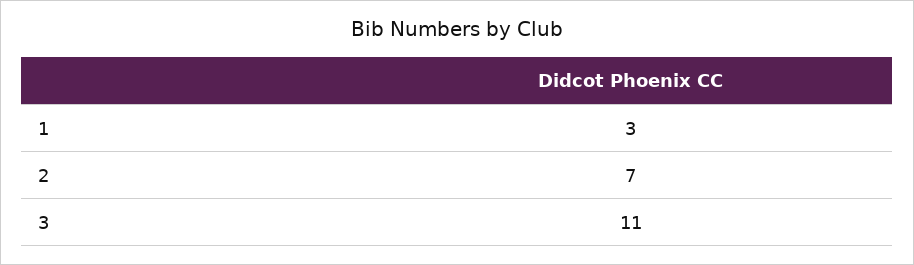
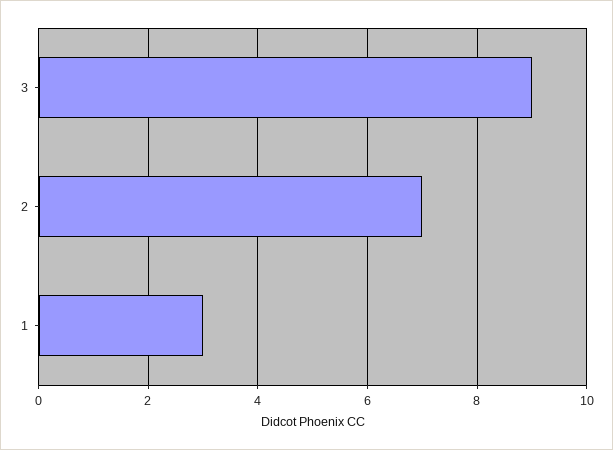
3: 11 -> 9

